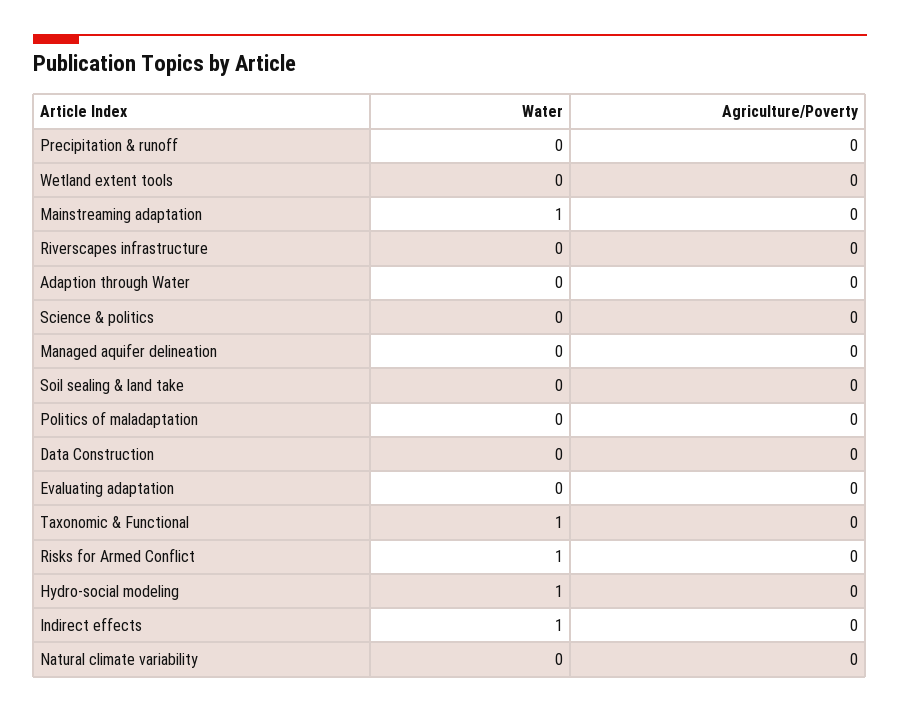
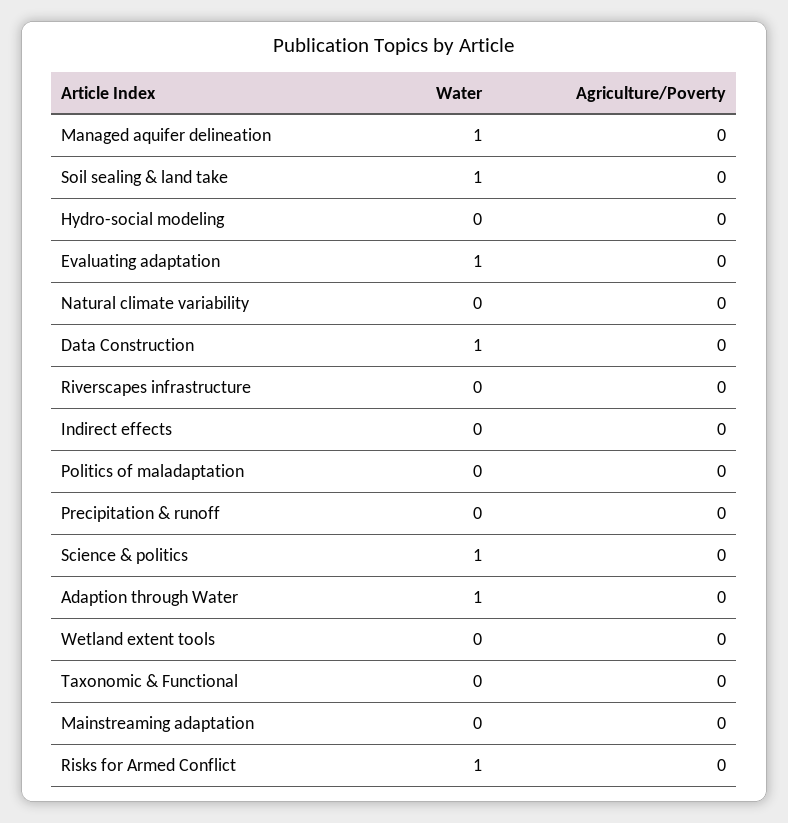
Water, Mainstreaming adaptation: 1 -> 0
Water, Adaption through Water: 0 -> 1
Water, Science & politics: 0 -> 1
Water, Managed aquifer delineation: 0 -> 1
Water, Soil sealing & land take: 0 -> 1
Water, Data Construction: 0 -> 1
Water, Evaluating adaptation: 0 -> 1
Water, Taxonomic & Functional: 1 -> 0
Water, Hydro-social modeling: 1 -> 0
Water, Indirect effects: 1 -> 0

